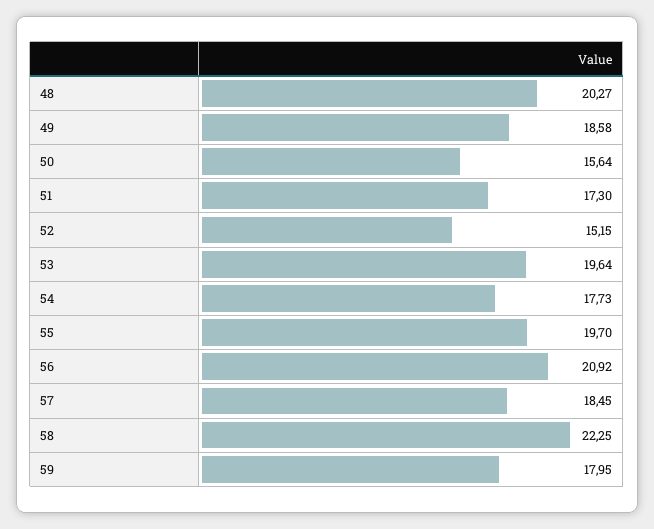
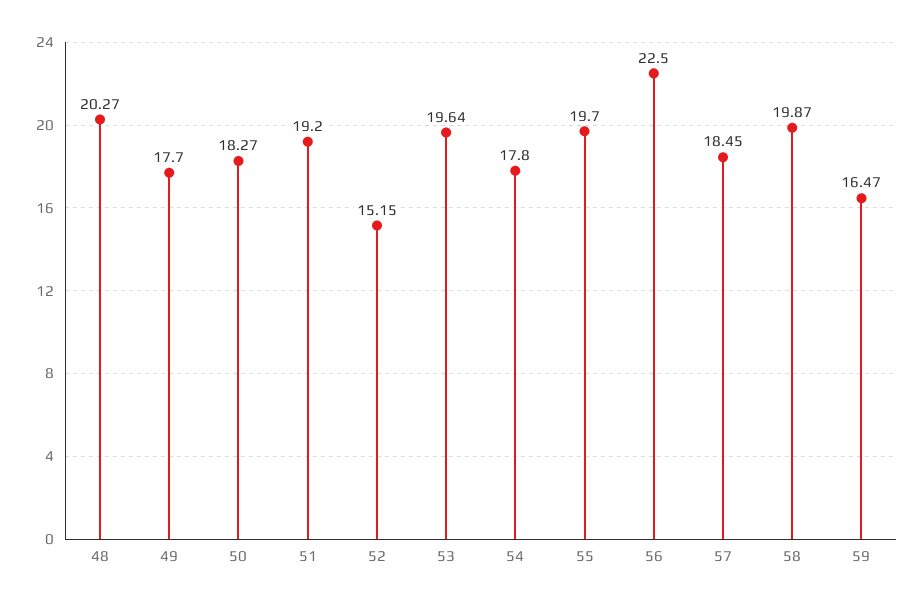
49: 18.58 -> 17.7
50: 15.64 -> 18.27
51: 17.3 -> 19.2
54: 17.73 -> 17.8
56: 20.92 -> 22.5
58: 22.25 -> 19.87
59: 17.95 -> 16.47

